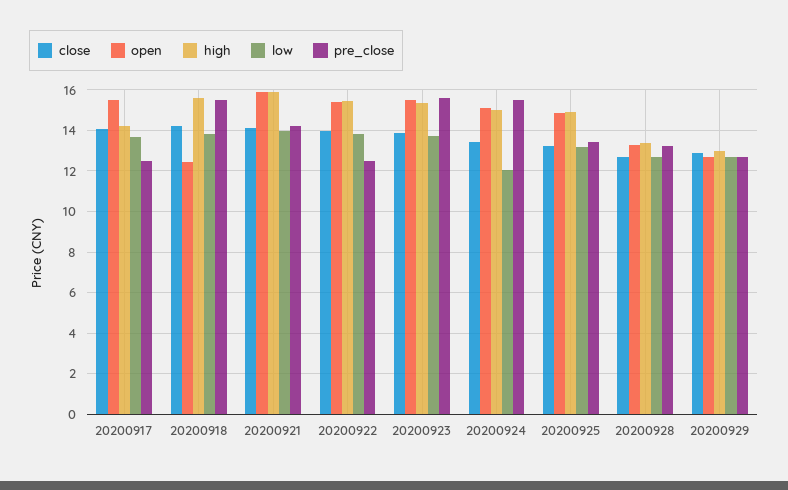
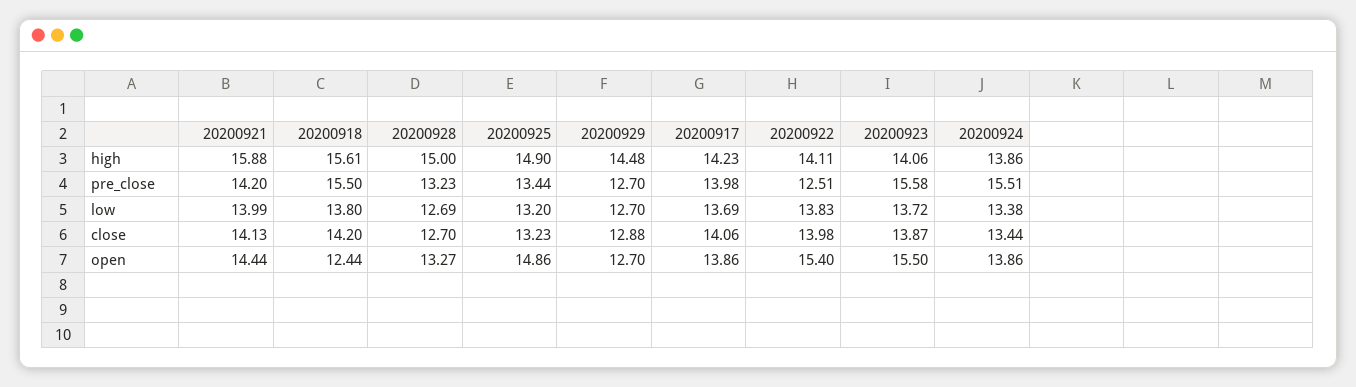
open, 20200917: 15.5 -> 13.86
pre_close, 20200917: 12.5 -> 13.98
open, 20200921: 16 -> 14.44
high, 20200922: 15.5 -> 14.11
high, 20200923: 15.5 -> 14.06
open, 20200924: 15 -> 13.86
high, 20200924: 15 -> 13.86
low, 20200924: 12 -> 13.38
high, 20200928: 13.5 -> 15
high, 20200929: 13 -> 14.48

